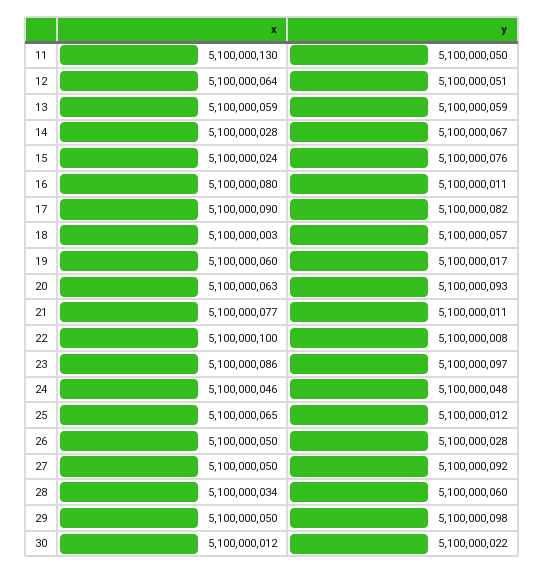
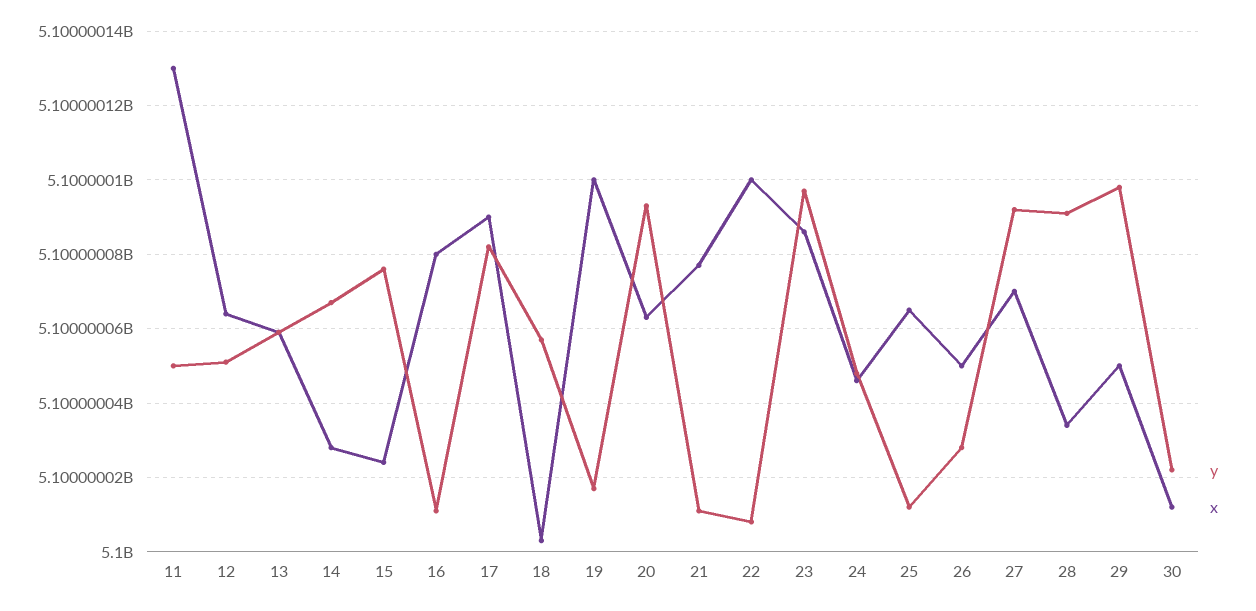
x, 19: 5100000060 -> 5100000100
x, 27: 5100000050 -> 5100000070
y, 28: 5100000060 -> 5100000090

